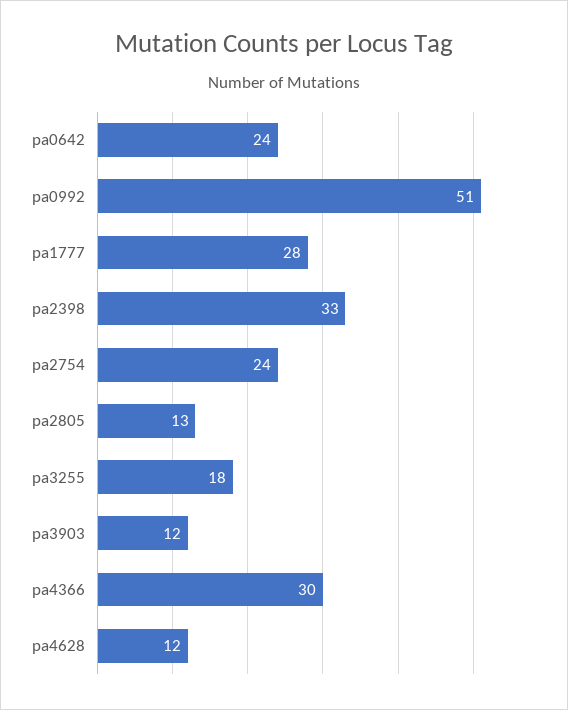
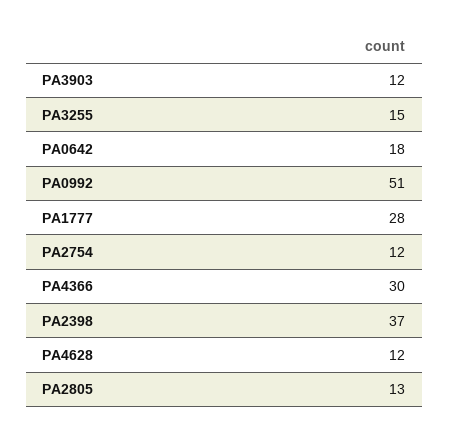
pa0642: 24 -> 18
pa2398: 33 -> 37
pa2754: 24 -> 12
pa3255: 18 -> 15

